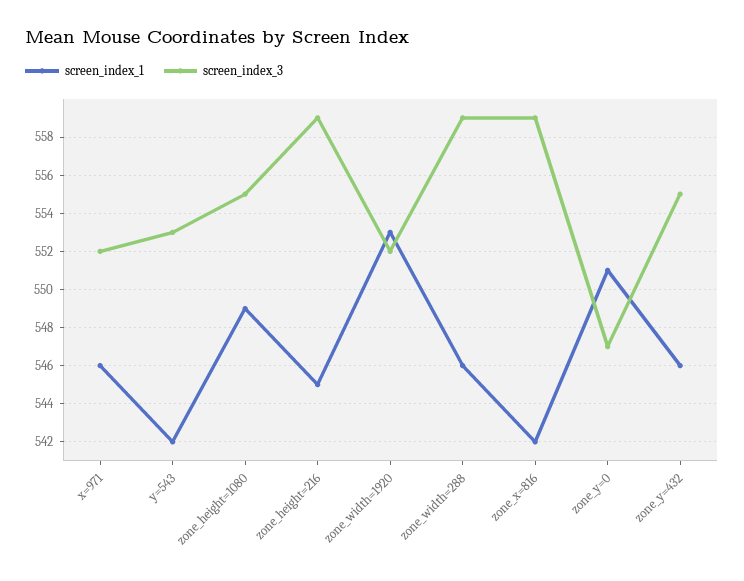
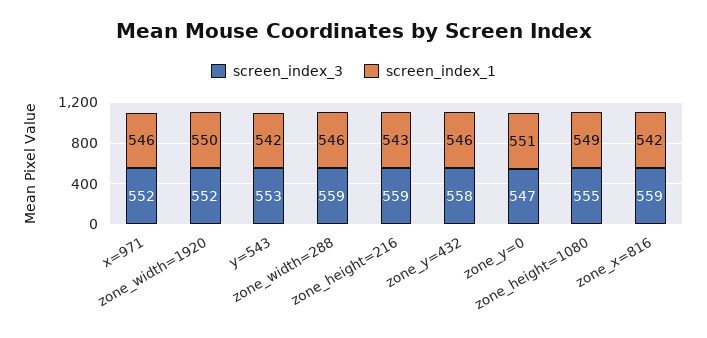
screen_index_1, zone_height=216: 545 -> 543
screen_index_1, zone_width=1920: 553 -> 550
screen_index_3, zone_y=432: 555 -> 558

